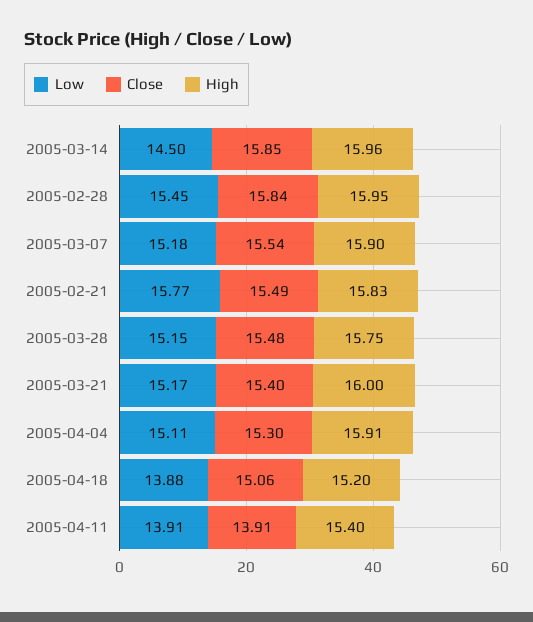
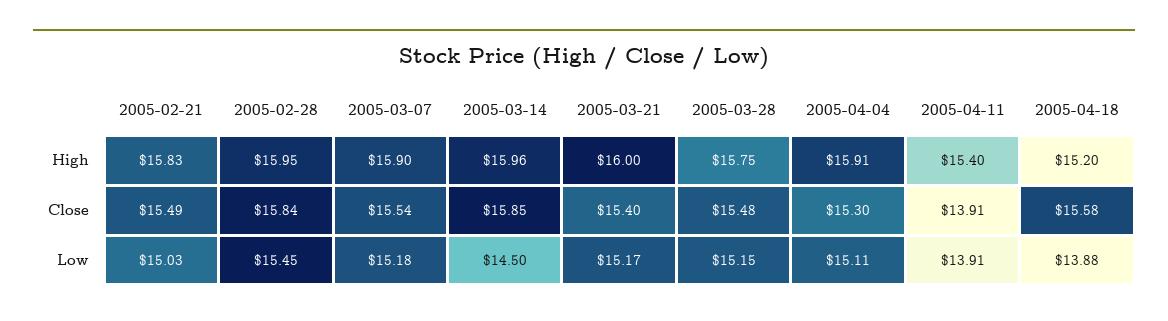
Low, 2005-02-21: 15.77 -> 15.03
Close, 2005-04-18: 15.06 -> 15.58

